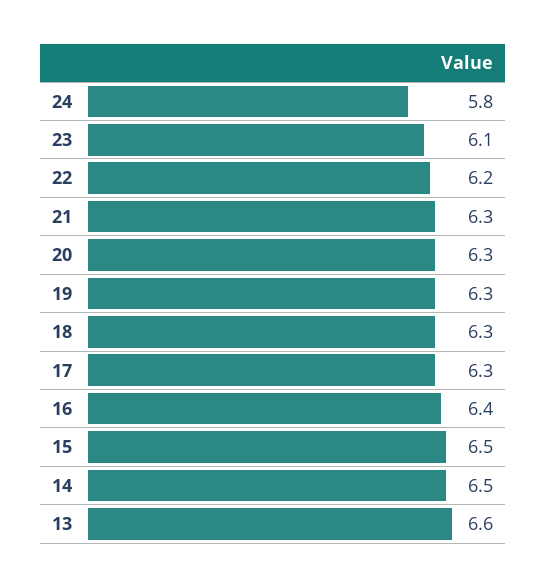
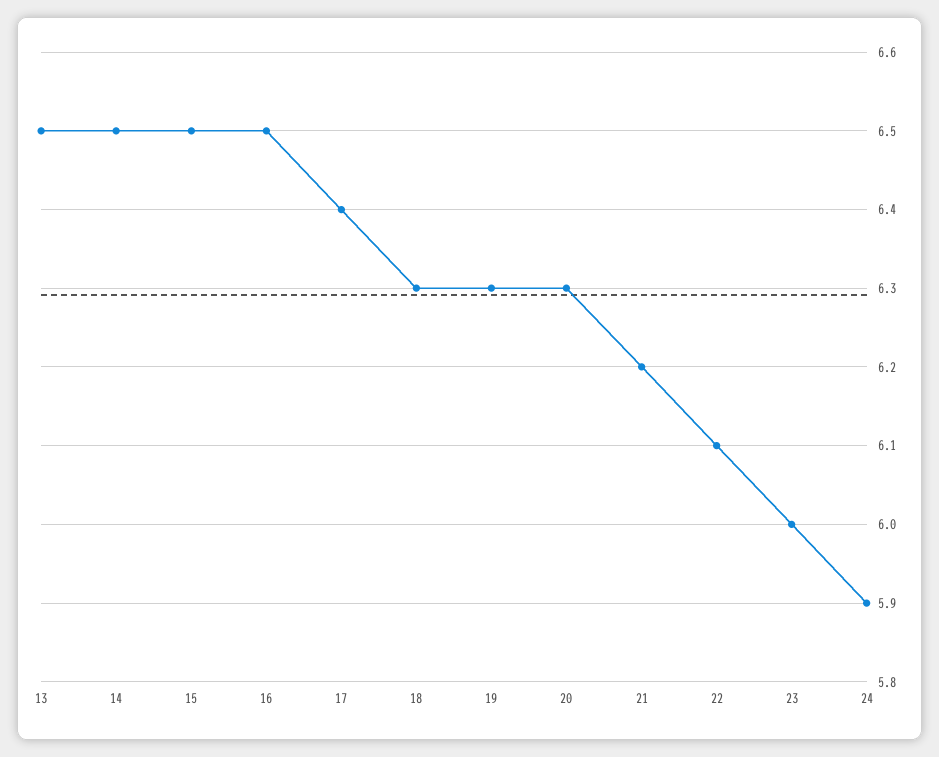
24: 5.8 -> 5.9
23: 6.1 -> 6
22: 6.2 -> 6.1
21: 6.3 -> 6.2
17: 6.3 -> 6.4
16: 6.4 -> 6.5
13: 6.6 -> 6.5

